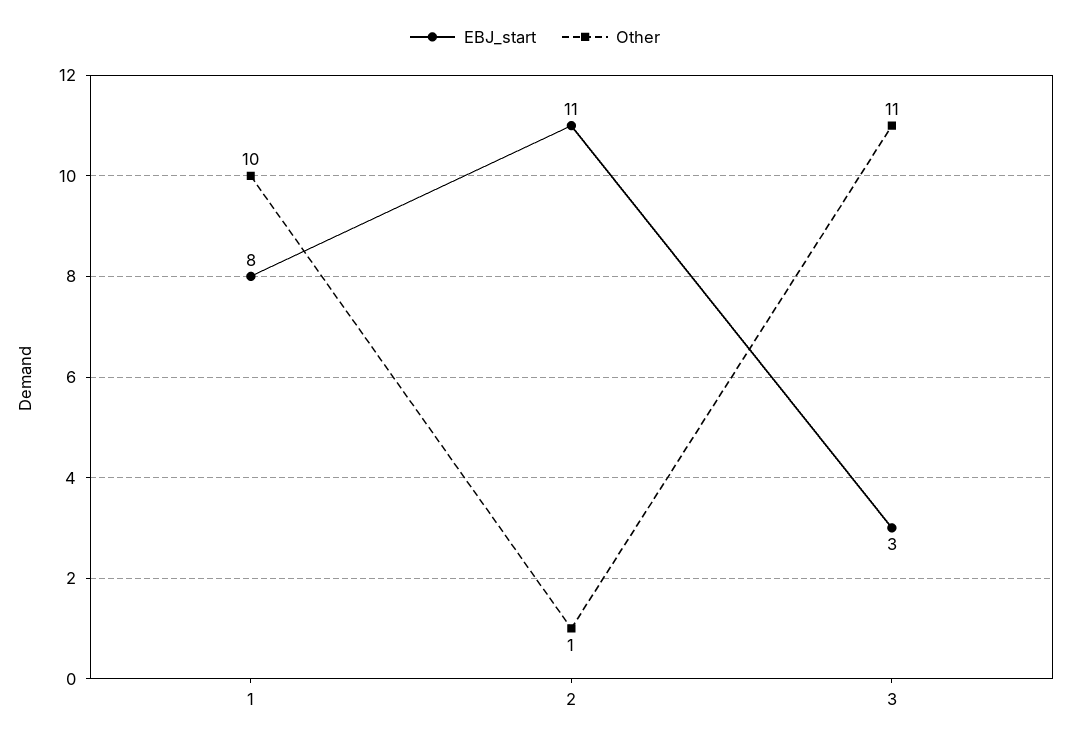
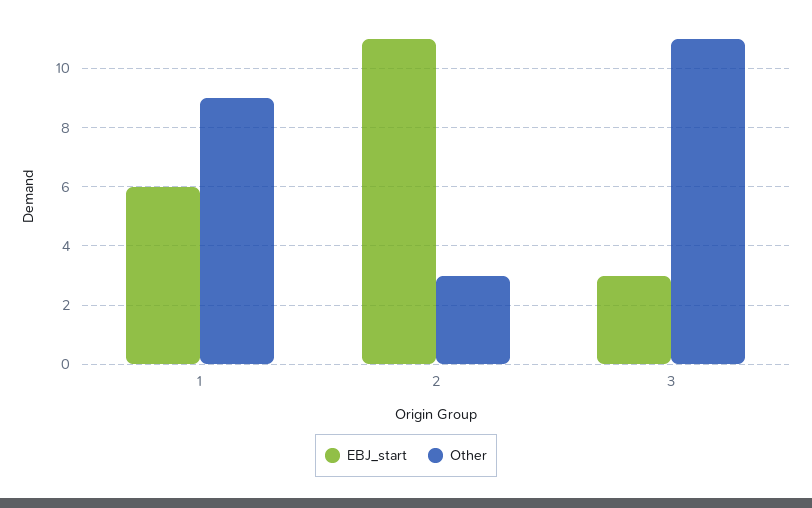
EBJ_start, 1: 8 -> 6
Other, 1: 10 -> 9
Other, 2: 1 -> 3

